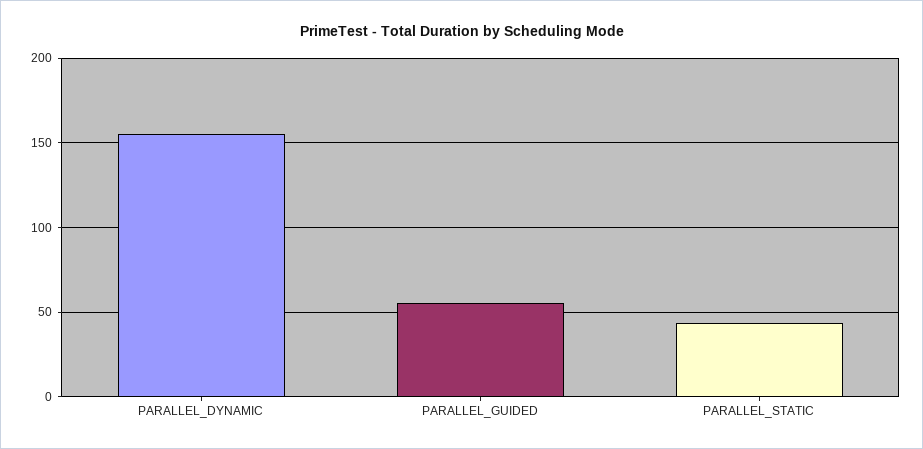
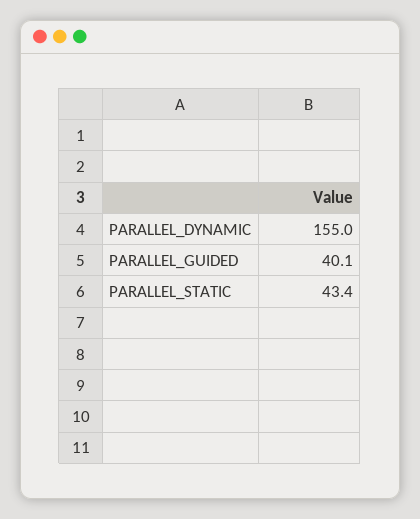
PARALLEL_GUIDED: 55 -> 40.1

